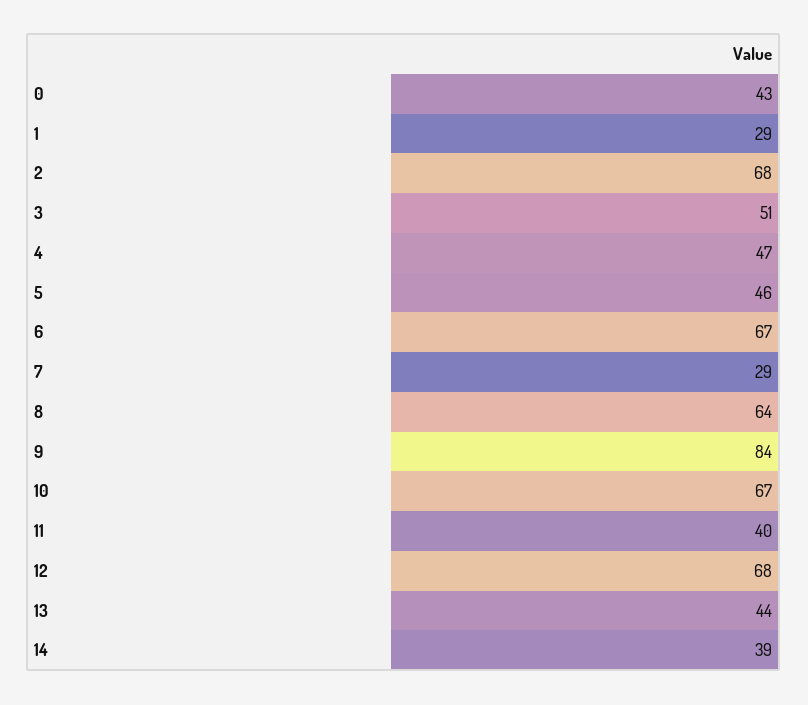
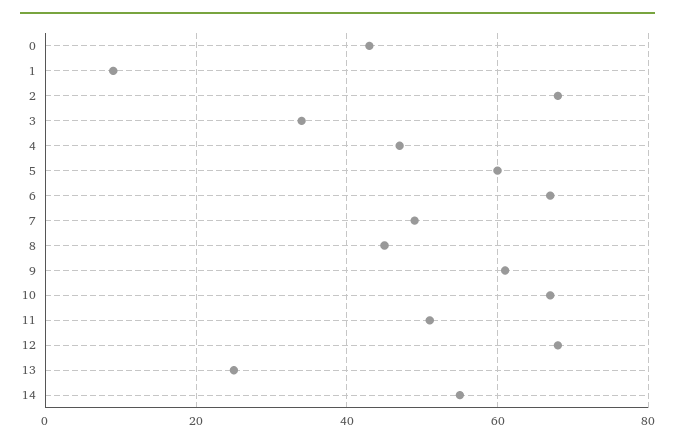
1: 29 -> 10
3: 51 -> 35
5: 46 -> 60
7: 29 -> 50
8: 64 -> 45
9: 84 -> 60
11: 40 -> 50
13: 44 -> 25
14: 39 -> 55

